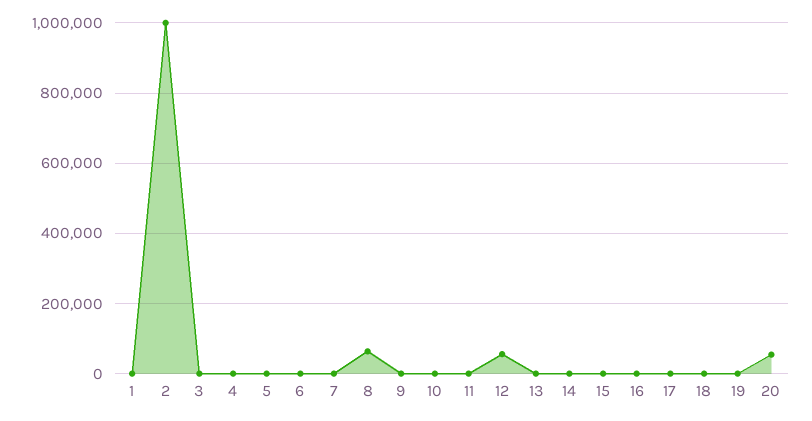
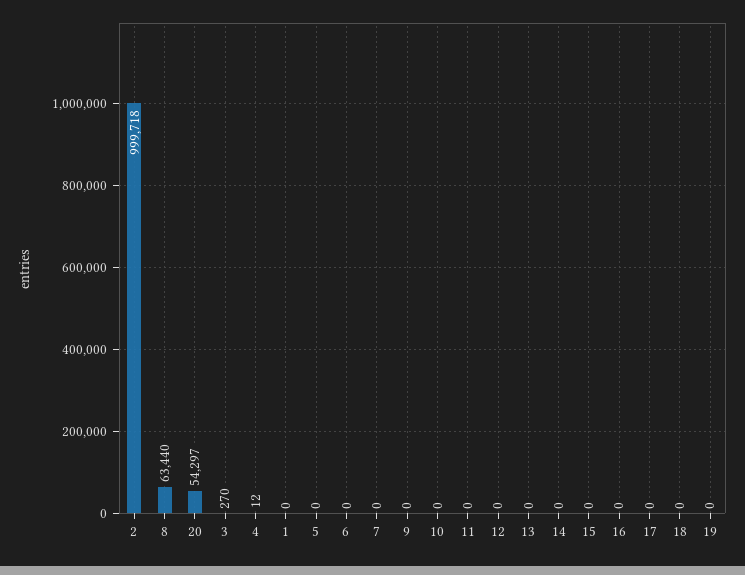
12: 60000 -> 0

